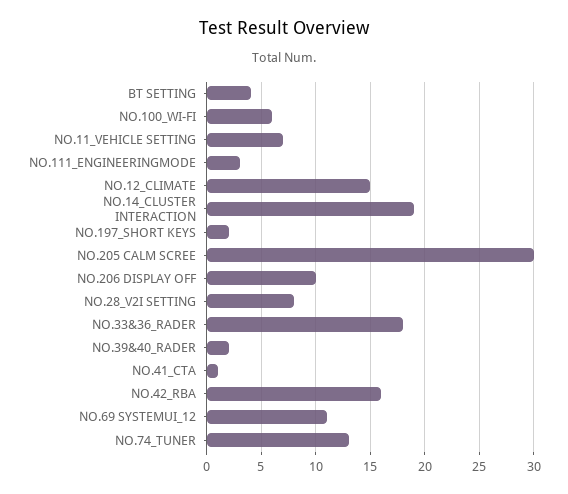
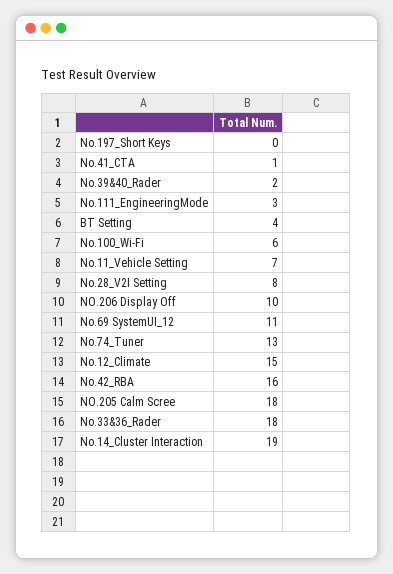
NO.197_SHORT KEYS: 2 -> 0
NO.205 CALM SCREE: 30 -> 18

